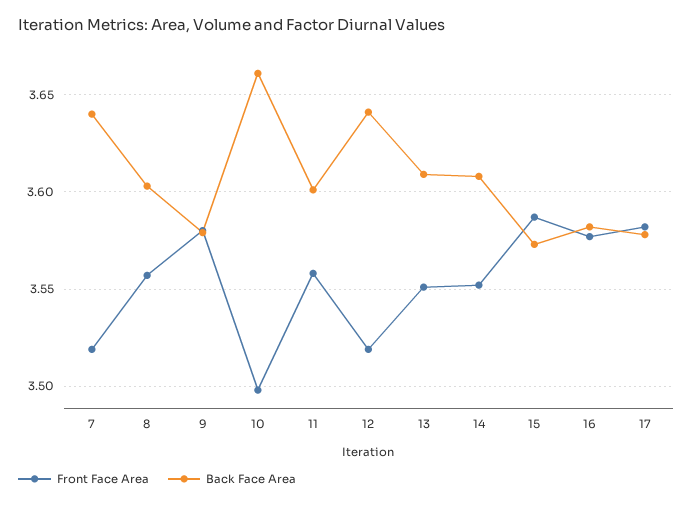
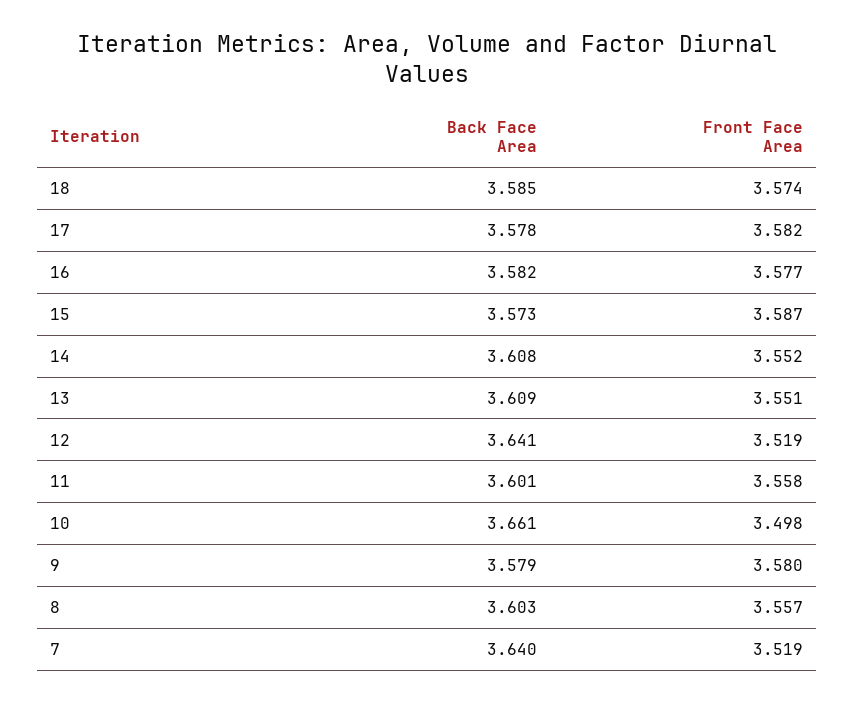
Back Face Area, 18: none -> 3.585
Front Face Area, 18: none -> 3.574

